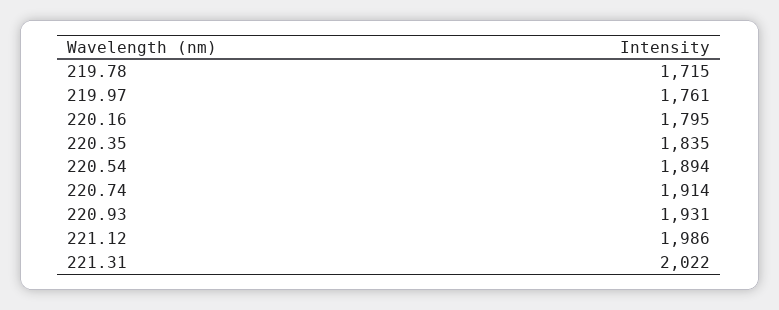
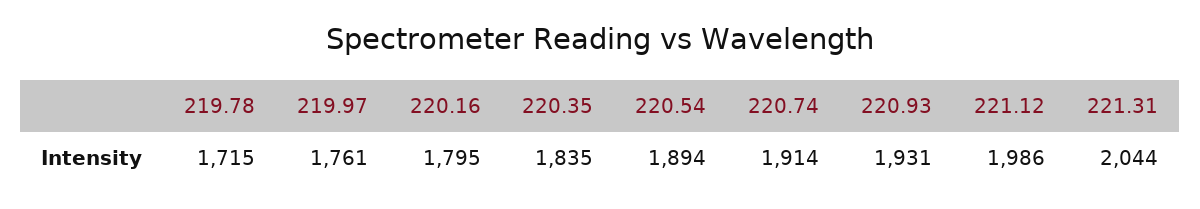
221.31: 2022 -> 2044

